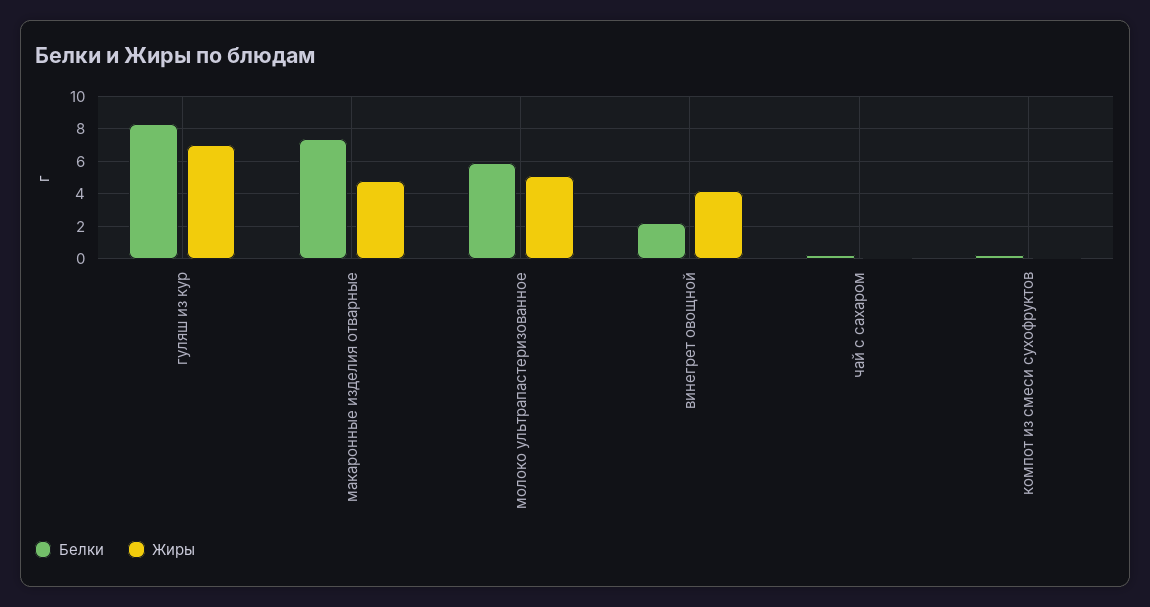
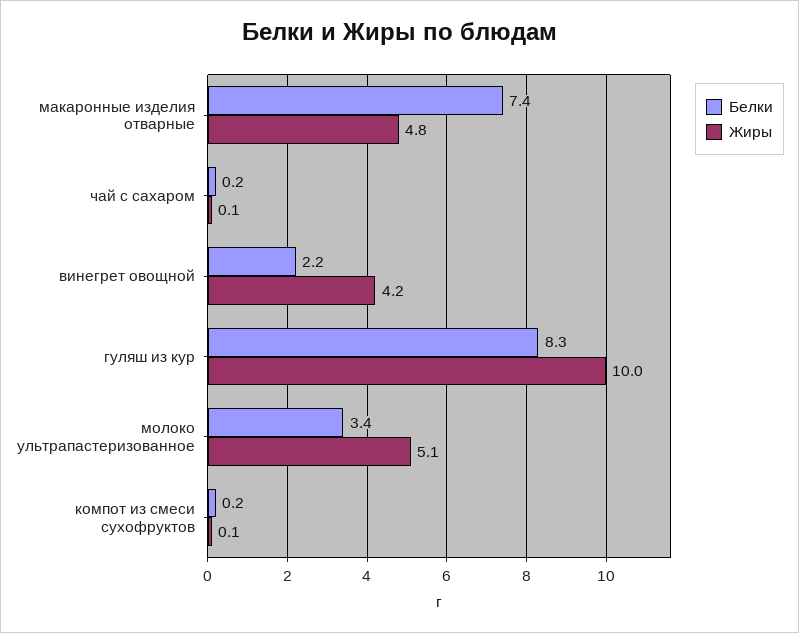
Жиры, гуляш из кур: 7 -> 10
Белки, молоко ультрапастеризованное: 6 -> 3.4

